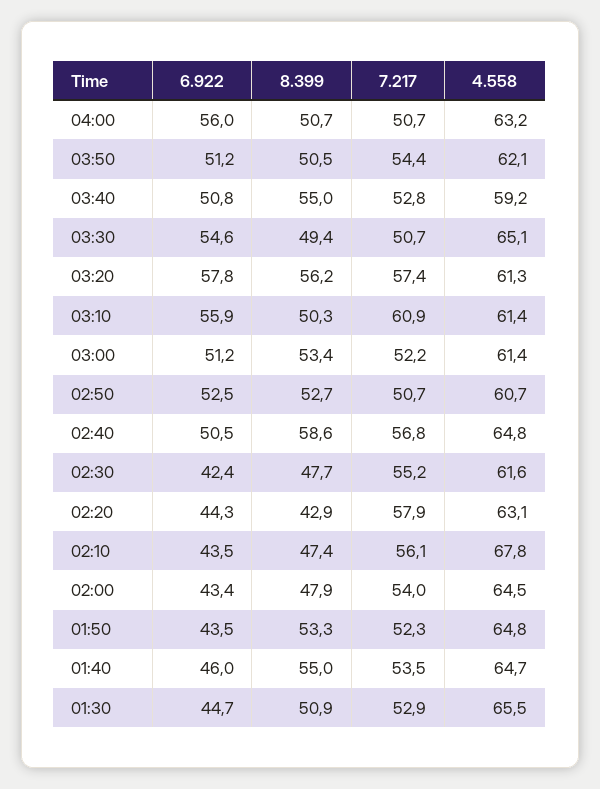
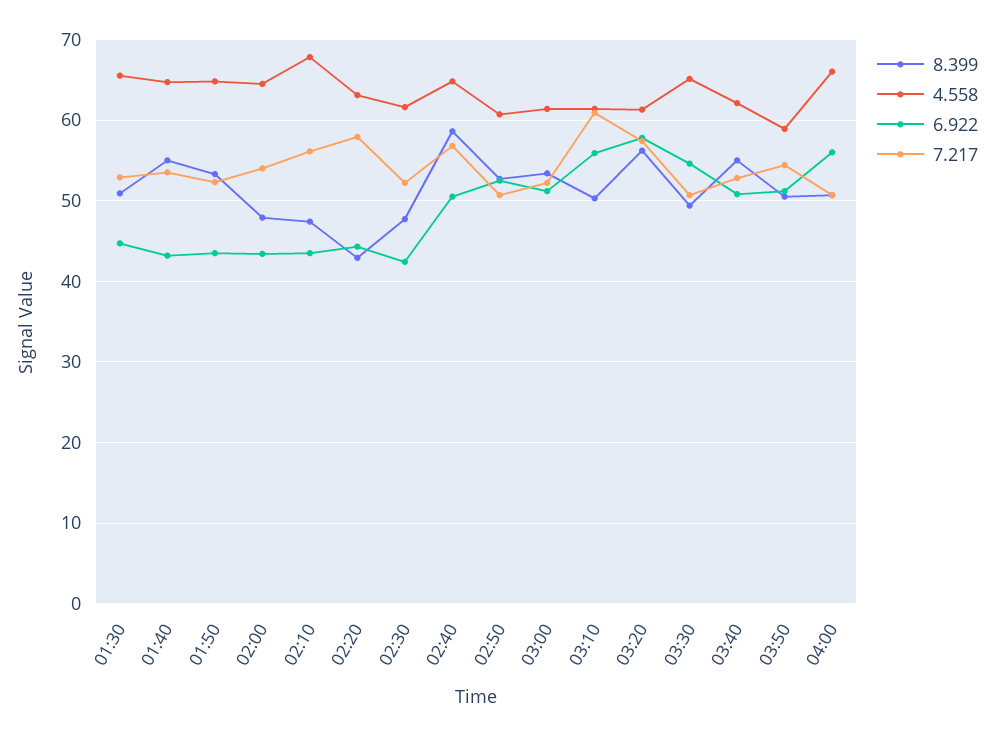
4.558, 04:00: 63.2 -> 66
4.558, 03:50: 62.1 -> 59
4.558, 03:40: 59.2 -> 62
7.217, 02:30: 55.2 -> 52
6.922, 01:40: 46 -> 43

